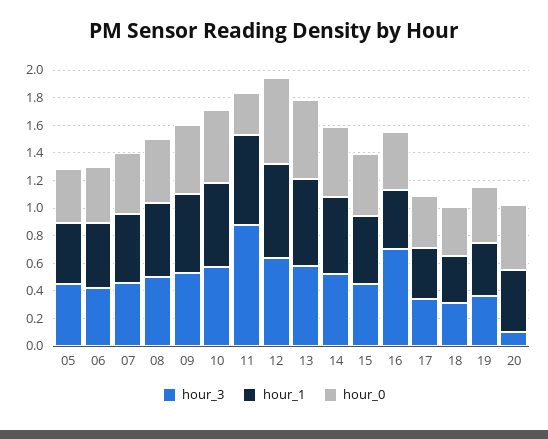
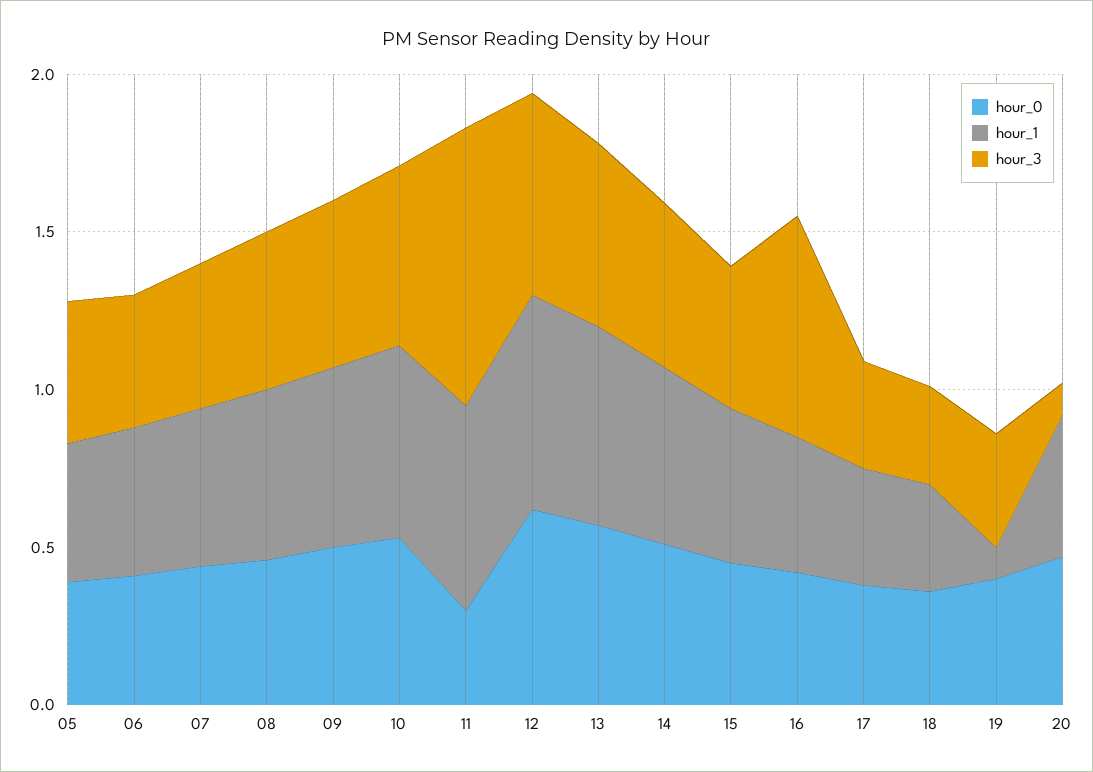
hour_1, 19: 0.4 -> 0.1

